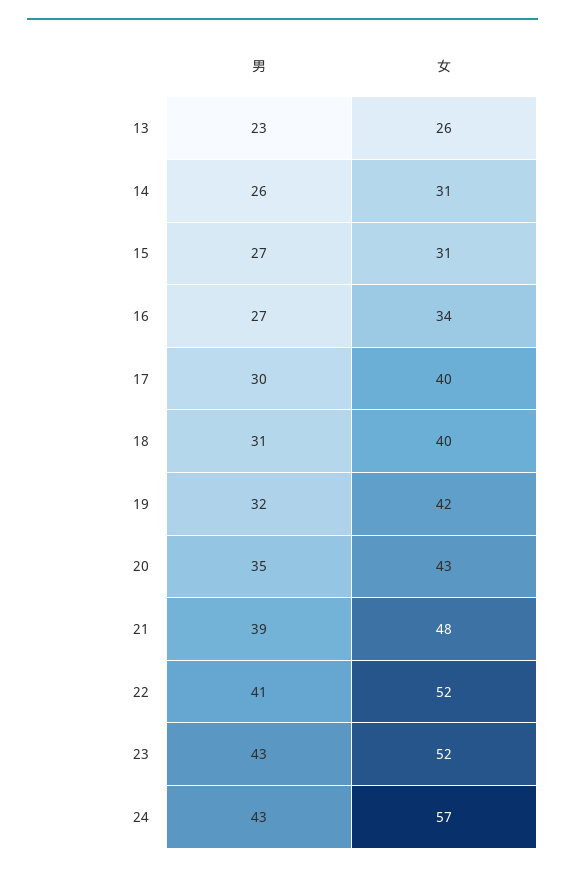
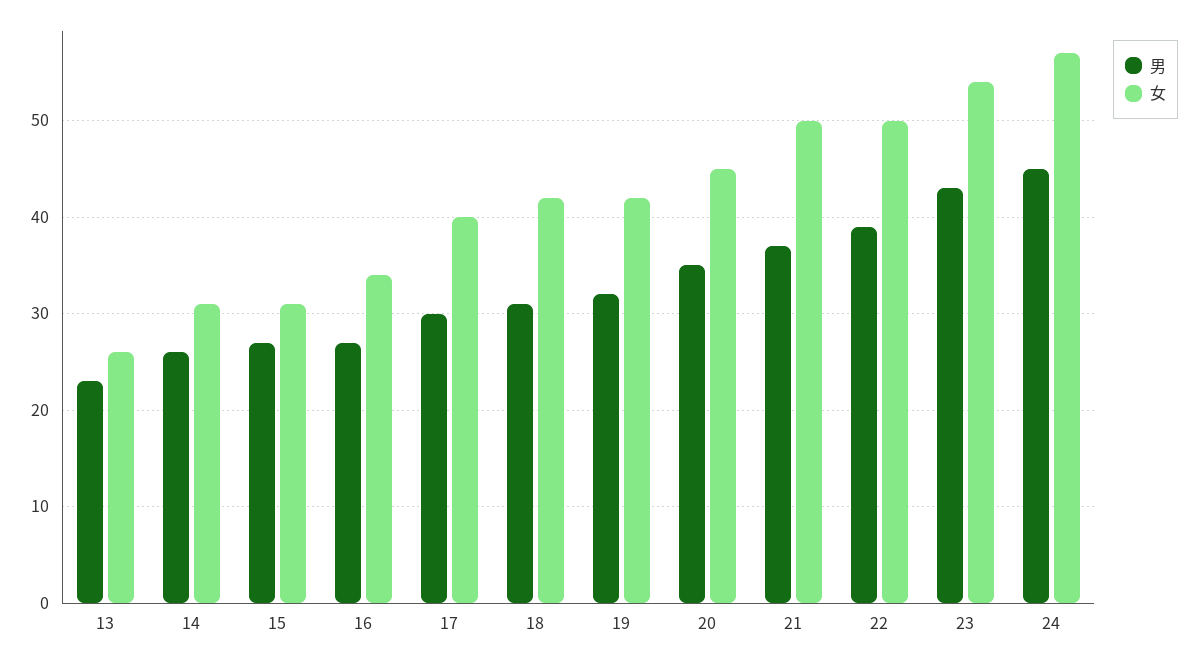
女, 18: 40 -> 42
女, 20: 43 -> 45
男, 21: 39 -> 37
女, 21: 48 -> 50
男, 22: 41 -> 39
女, 22: 52 -> 50
女, 23: 52 -> 54
男, 24: 43 -> 45

